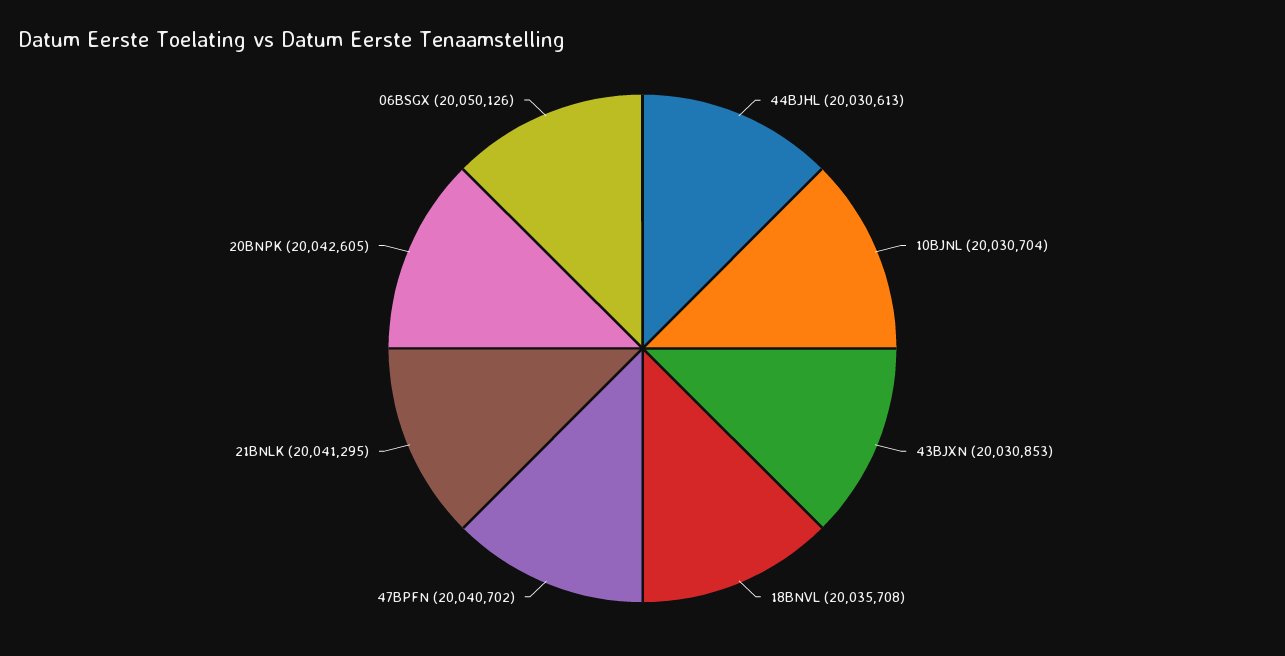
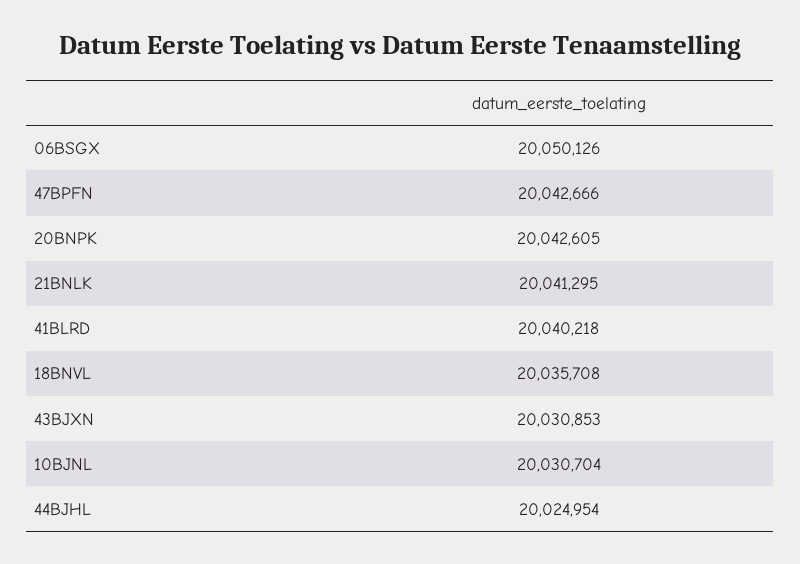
44BJHL: 20030613 -> 20024954
47BPFN: 20040702 -> 20042666
41BLRD: none -> 20040218

